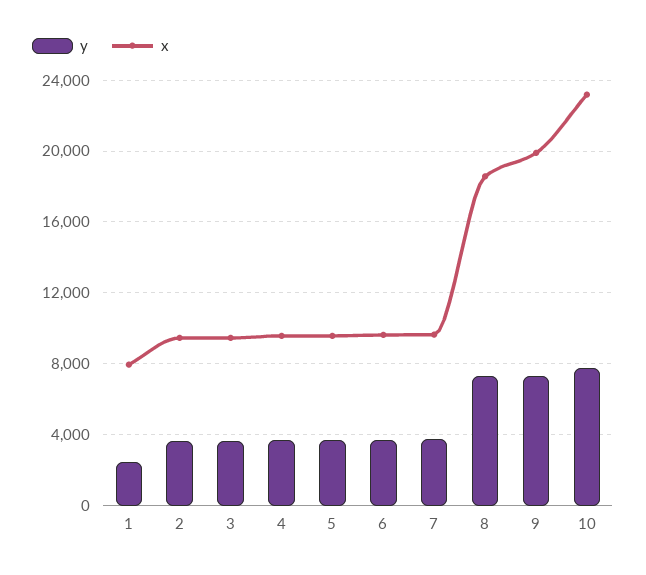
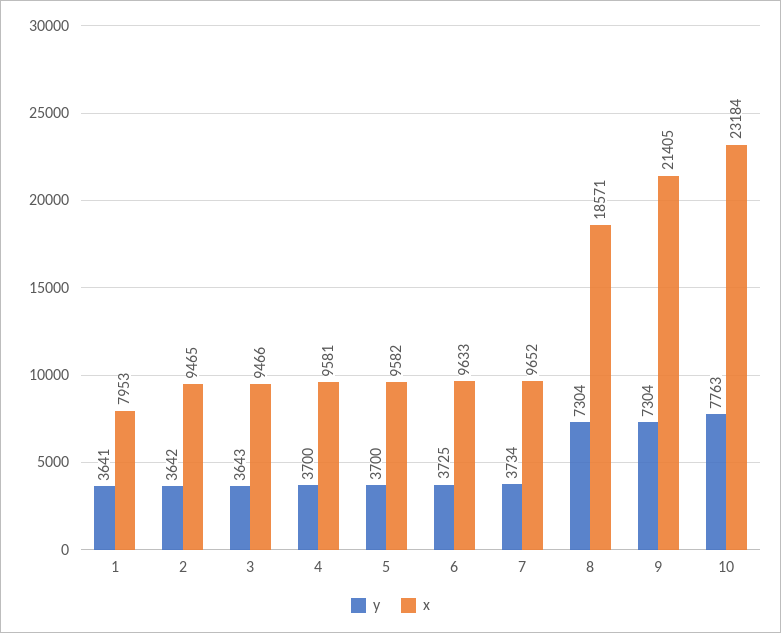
y, 1: 2500 -> 3641
x, 9: 20000 -> 21405

